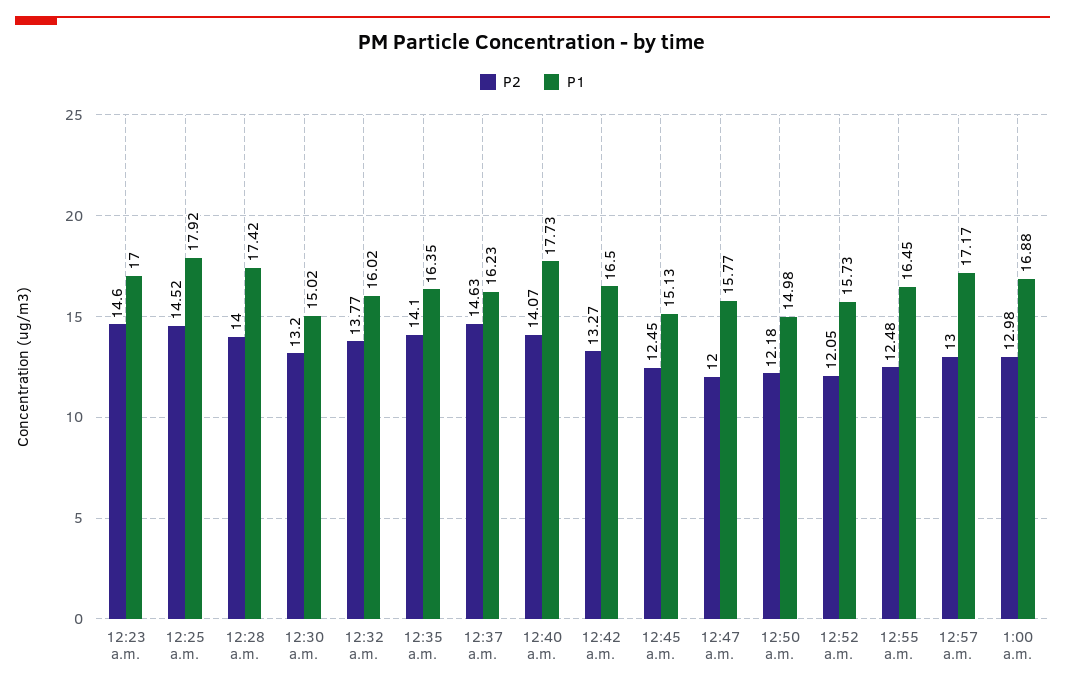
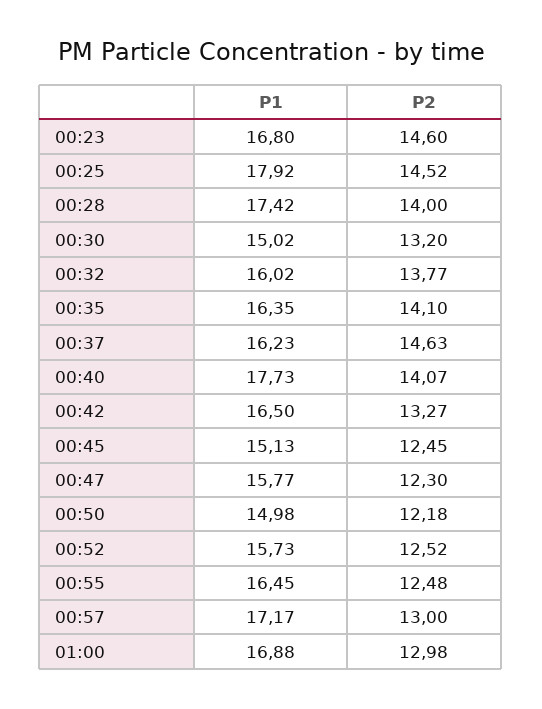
P1, 12:23 a.m.: 17 -> 16.8
P2, 12:47 a.m.: 12 -> 12.3
P2, 12:52 a.m.: 12.05 -> 12.52

